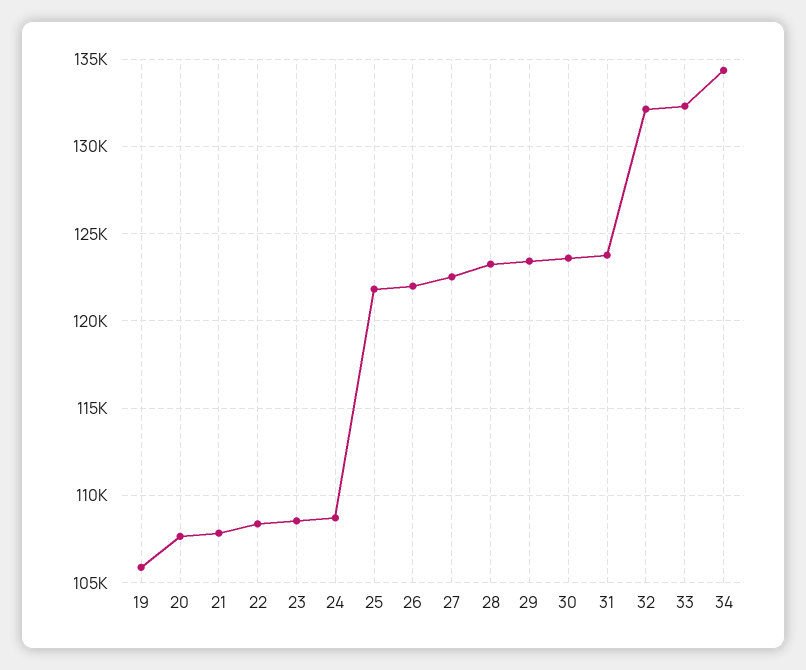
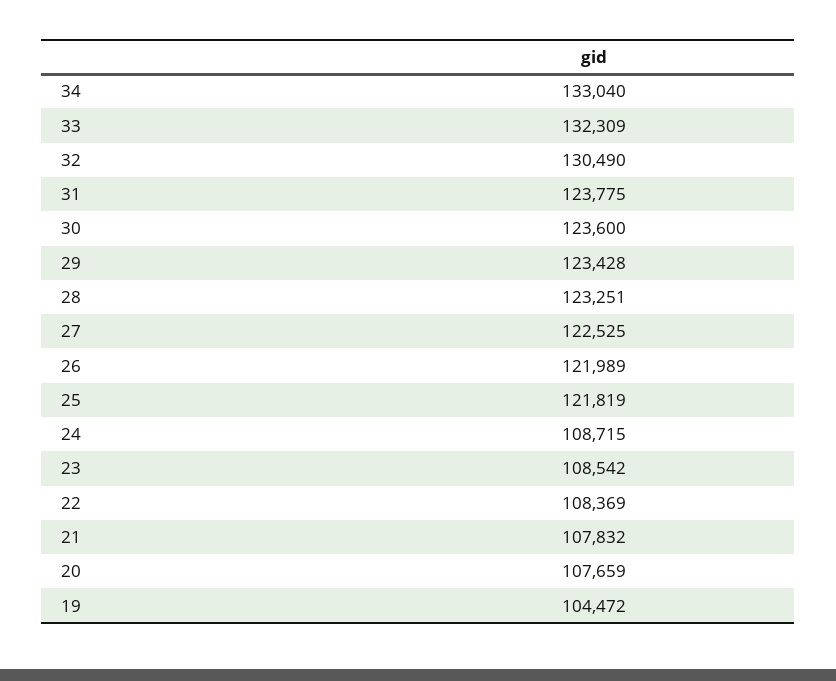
19: 106000 -> 104472
32: 132000 -> 130490
34: 134500 -> 133040

